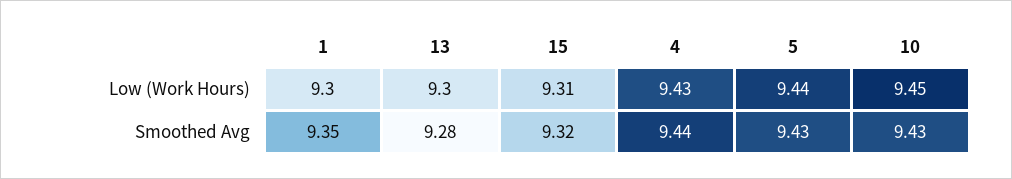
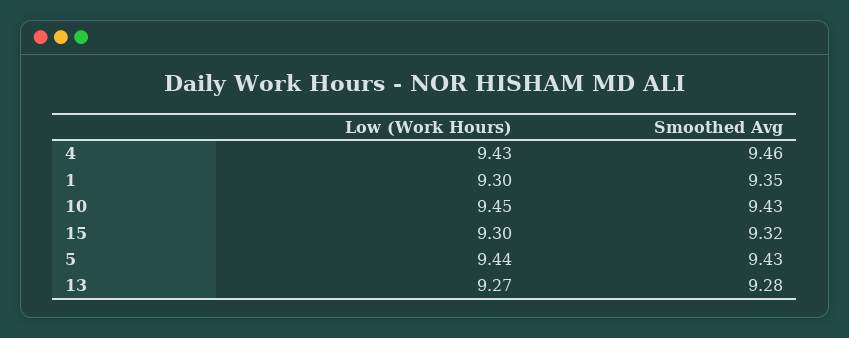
13, Low (Work Hours): 9.3 -> 9.27
15, Low (Work Hours): 9.31 -> 9.3
4, Smoothed Avg: 9.44 -> 9.46

